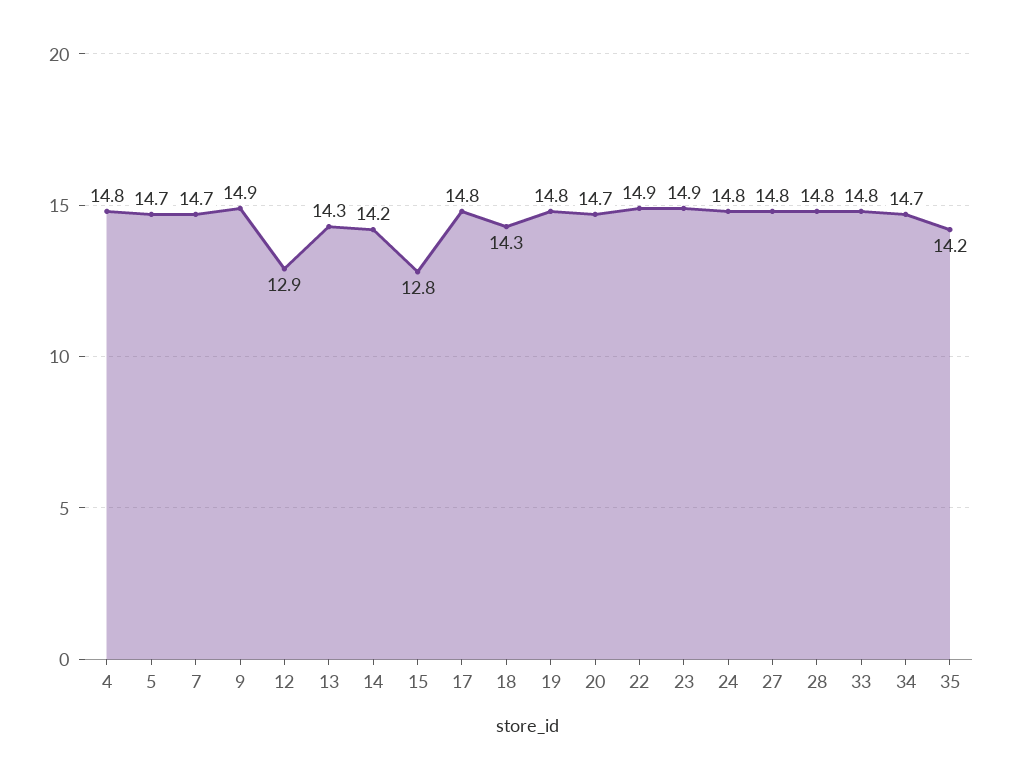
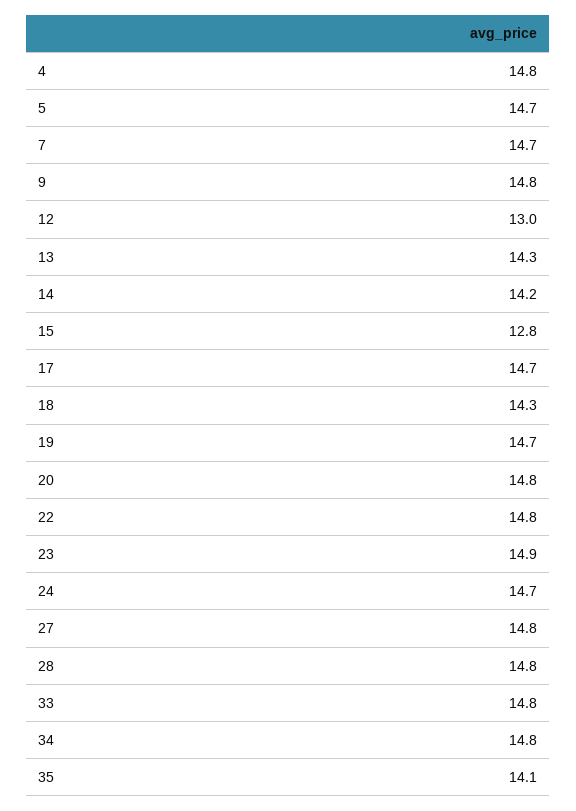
9: 14.9 -> 14.8
12: 12.9 -> 13
17: 14.8 -> 14.7
19: 14.8 -> 14.7
20: 14.7 -> 14.8
22: 14.9 -> 14.8
24: 14.8 -> 14.7
34: 14.7 -> 14.8
35: 14.2 -> 14.1

